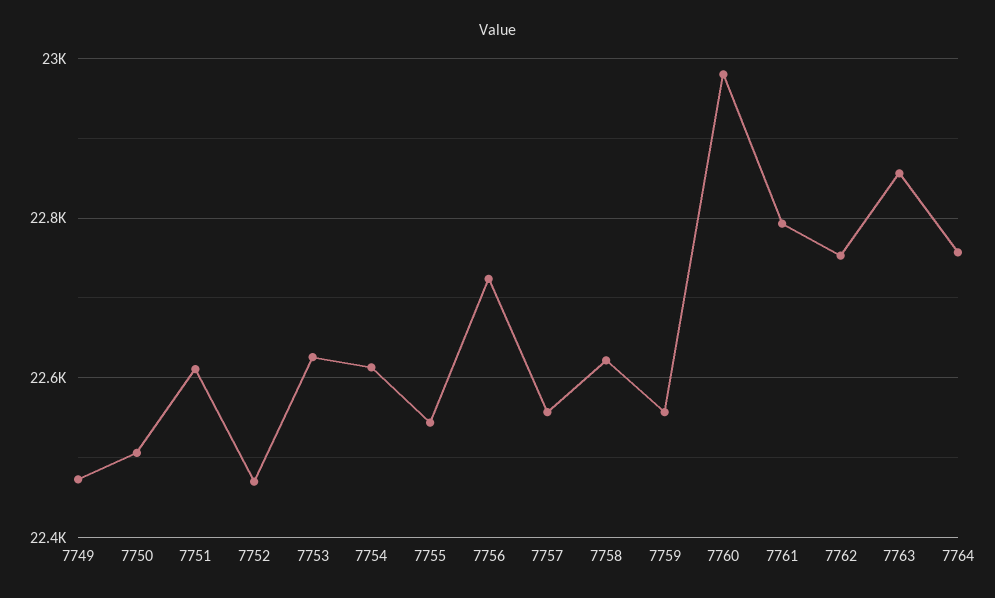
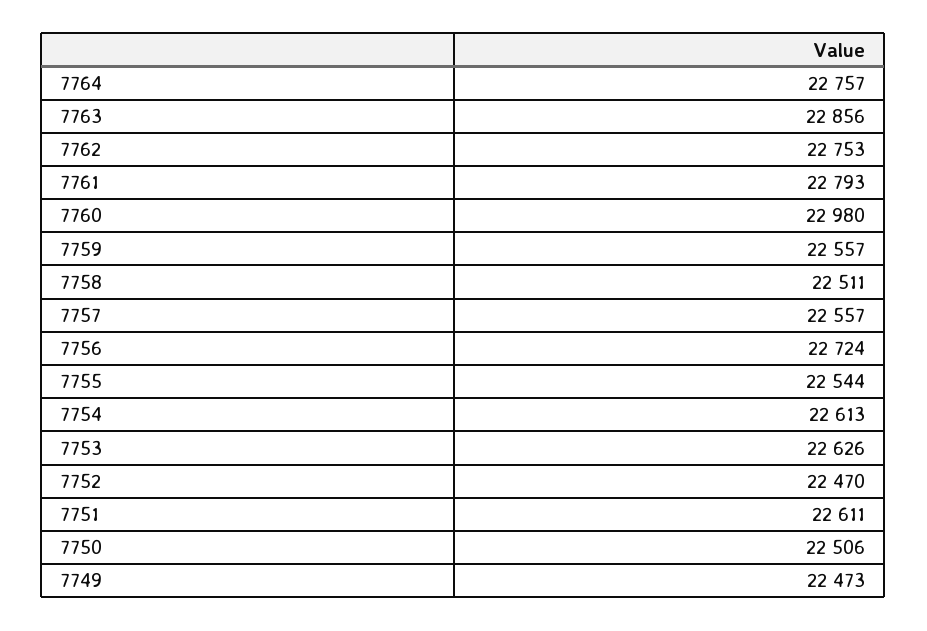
7758: 22620 -> 22511

